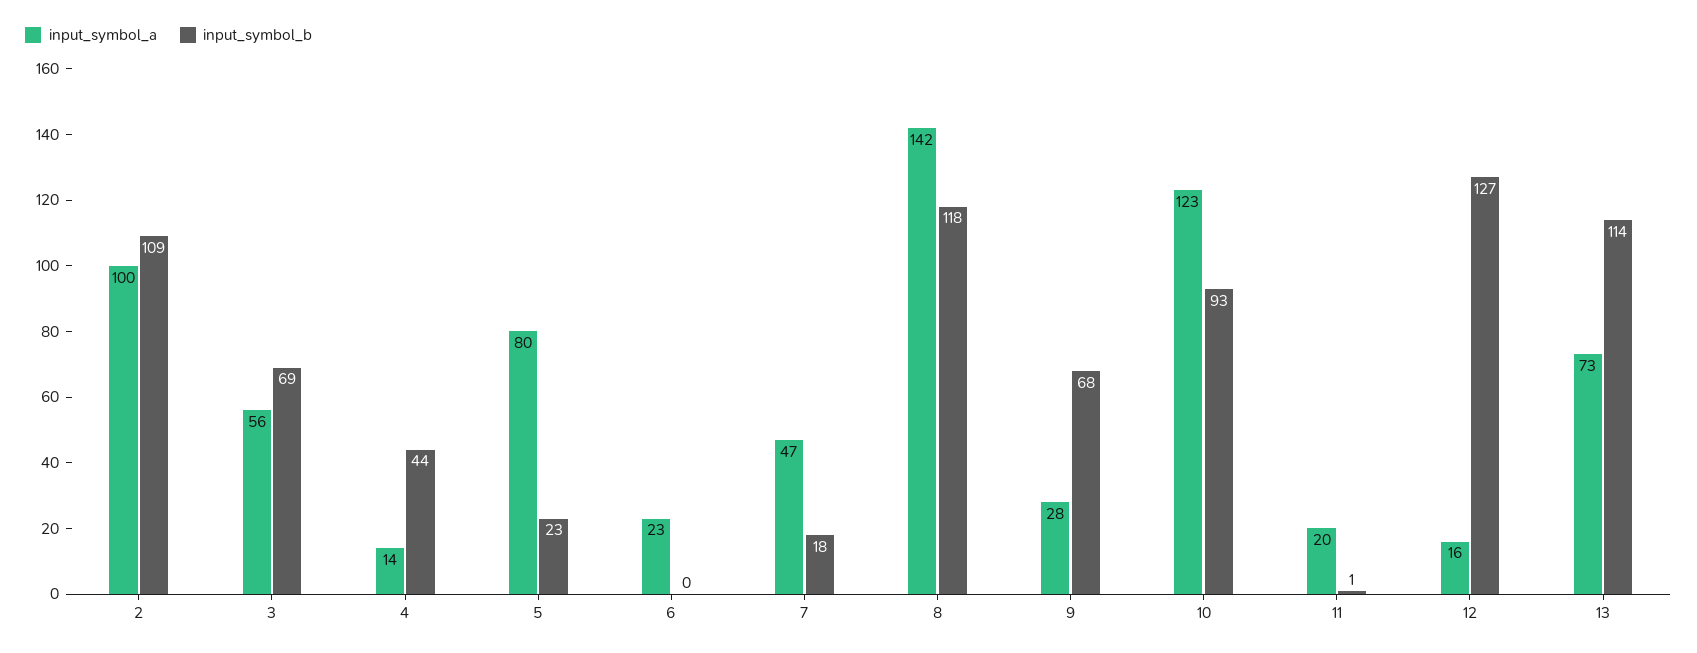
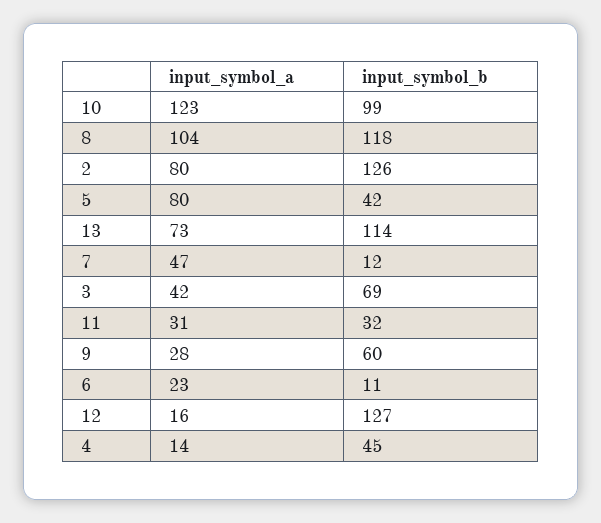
input_symbol_a, 2: 100 -> 80
input_symbol_b, 2: 109 -> 126
input_symbol_a, 3: 56 -> 42
input_symbol_b, 4: 44 -> 45
input_symbol_b, 5: 23 -> 42
input_symbol_b, 6: 0 -> 11
input_symbol_b, 7: 18 -> 12
input_symbol_a, 8: 142 -> 104
input_symbol_b, 9: 68 -> 60
input_symbol_b, 10: 93 -> 99
input_symbol_a, 11: 20 -> 31
input_symbol_b, 11: 1 -> 32

